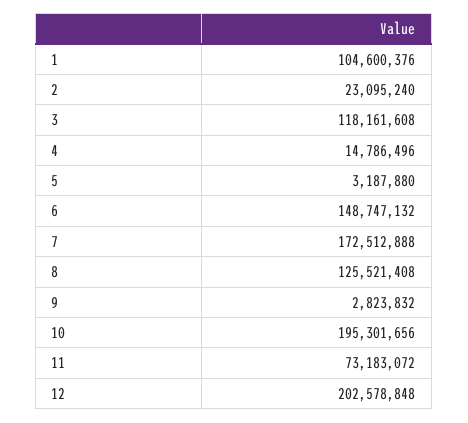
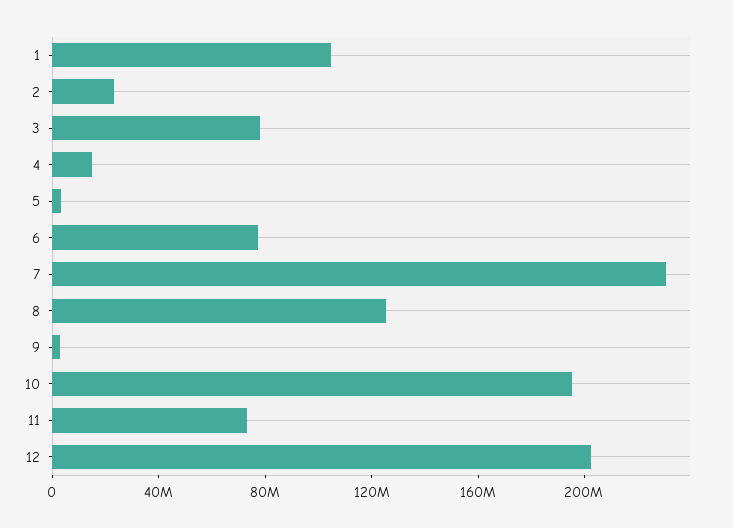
3: 118161608 -> 80000000
6: 148747132 -> 80000000
7: 172512888 -> 230000000

